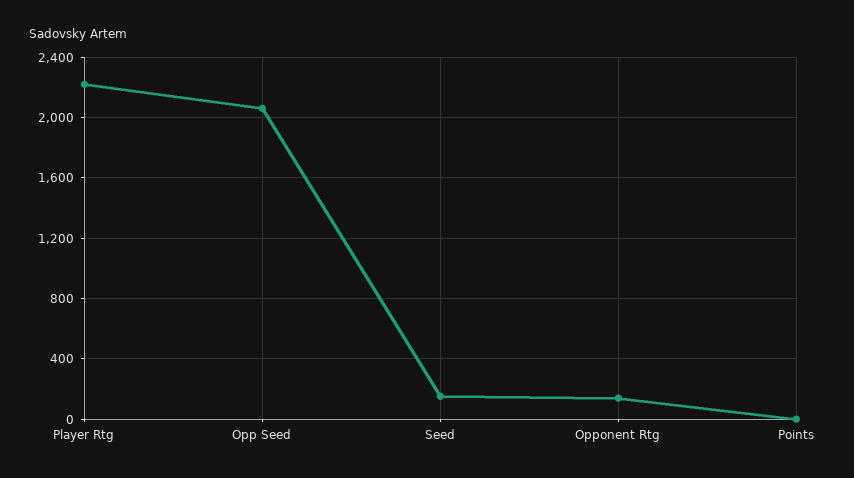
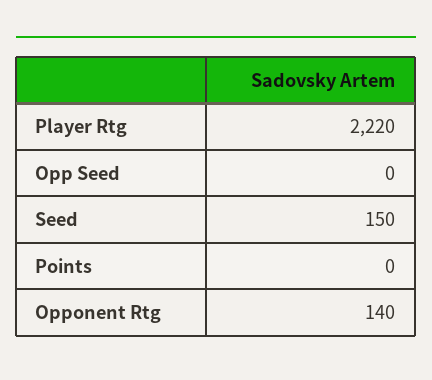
Opp Seed: 2050 -> 0

